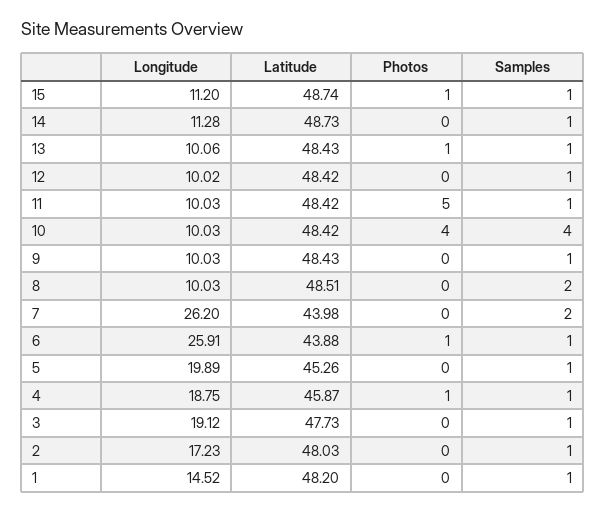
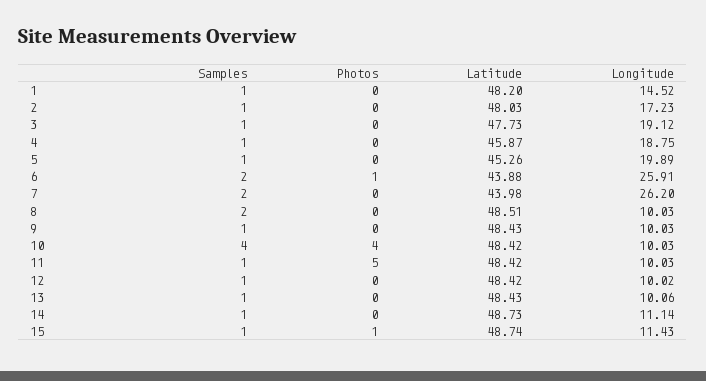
Longitude, 15: 11.2 -> 11.43
Longitude, 14: 11.28 -> 11.14
Photos, 13: 1 -> 0
Samples, 6: 1 -> 2
Photos, 4: 1 -> 0

